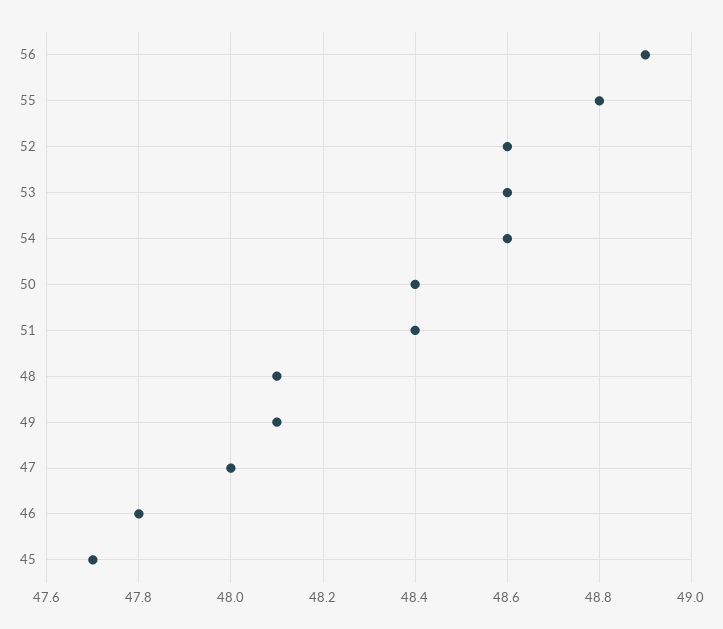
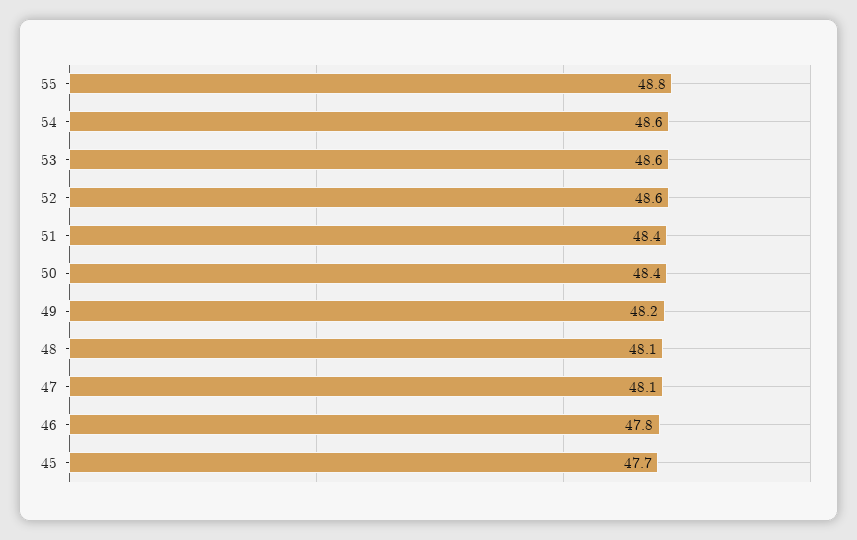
56: 48.9 -> none
49: 48.1 -> 48.2
47: 48 -> 48.1

